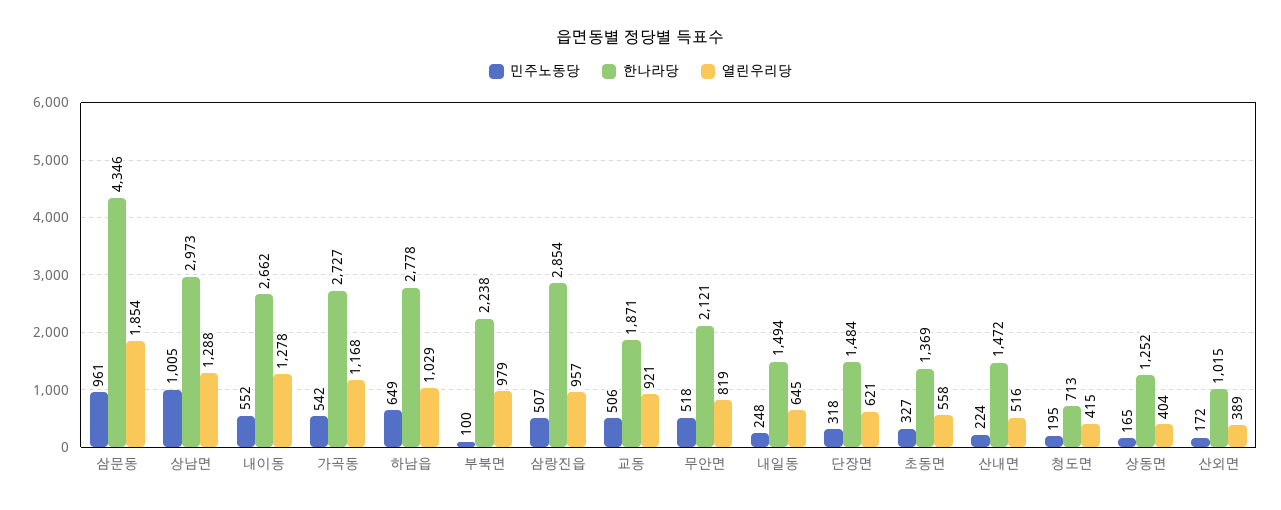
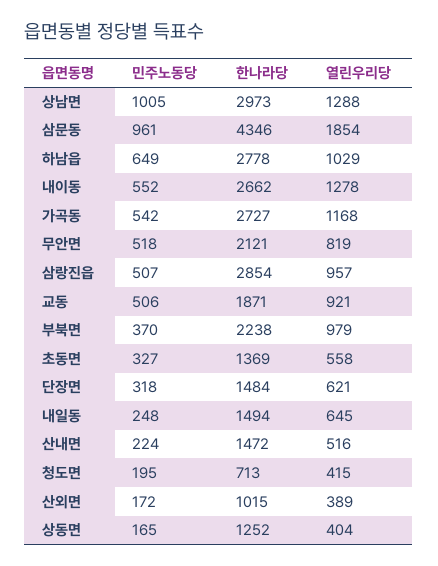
민주노동당, 부북면: 100 -> 370

